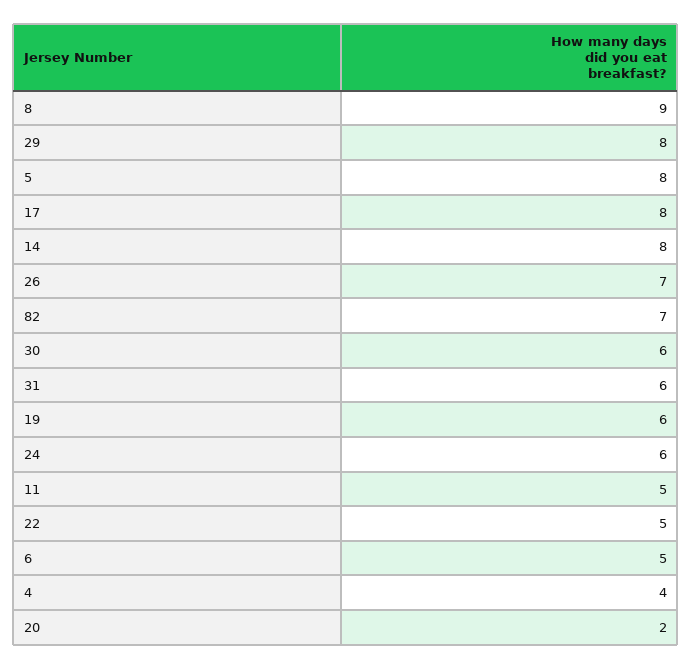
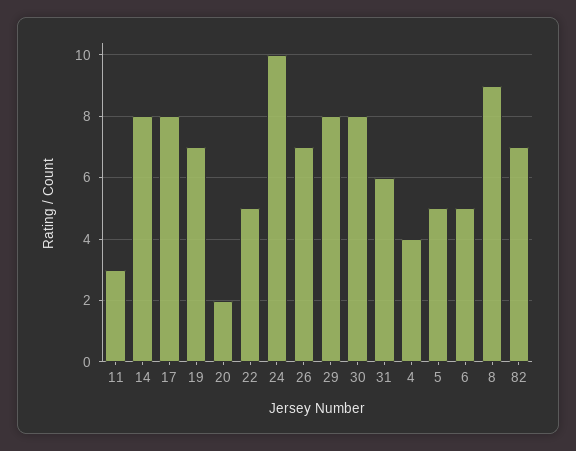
5: 8 -> 5
30: 6 -> 8
19: 6 -> 7
24: 6 -> 10
11: 5 -> 3

